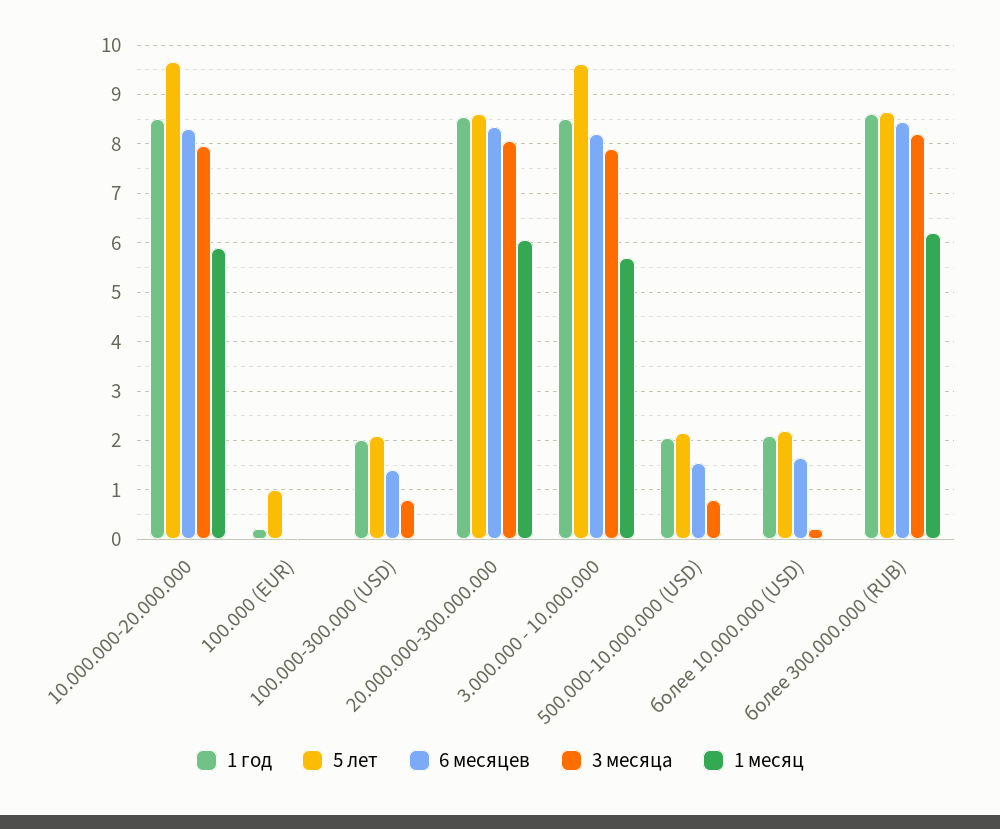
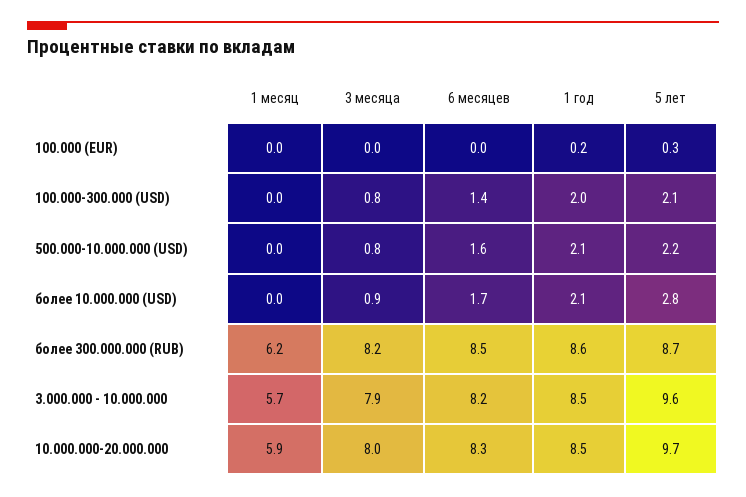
5 лет, 100.000 (EUR): 1 -> 0.3
1 год, 20.000.000-300.000.000: 8.6 -> none
5 лет, 20.000.000-300.000.000: 8.6 -> none
6 месяцев, 20.000.000-300.000.000: 8.4 -> none
3 месяца, 20.000.000-300.000.000: 8 -> none
1 месяц, 20.000.000-300.000.000: 6 -> none
5 лет, более 10.000.000 (USD): 2.2 -> 2.8
3 месяца, более 10.000.000 (USD): 0.2 -> 0.9

